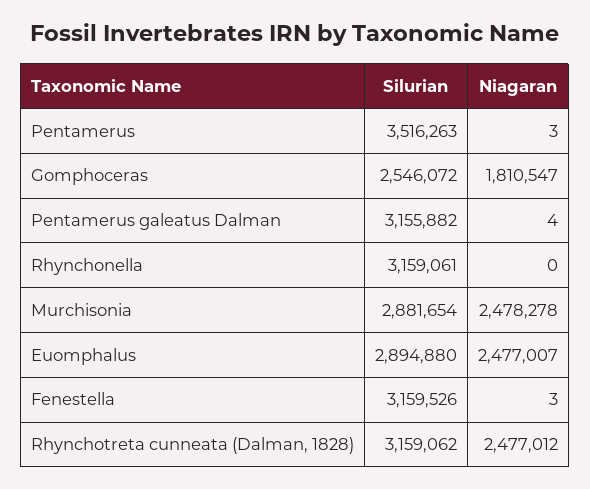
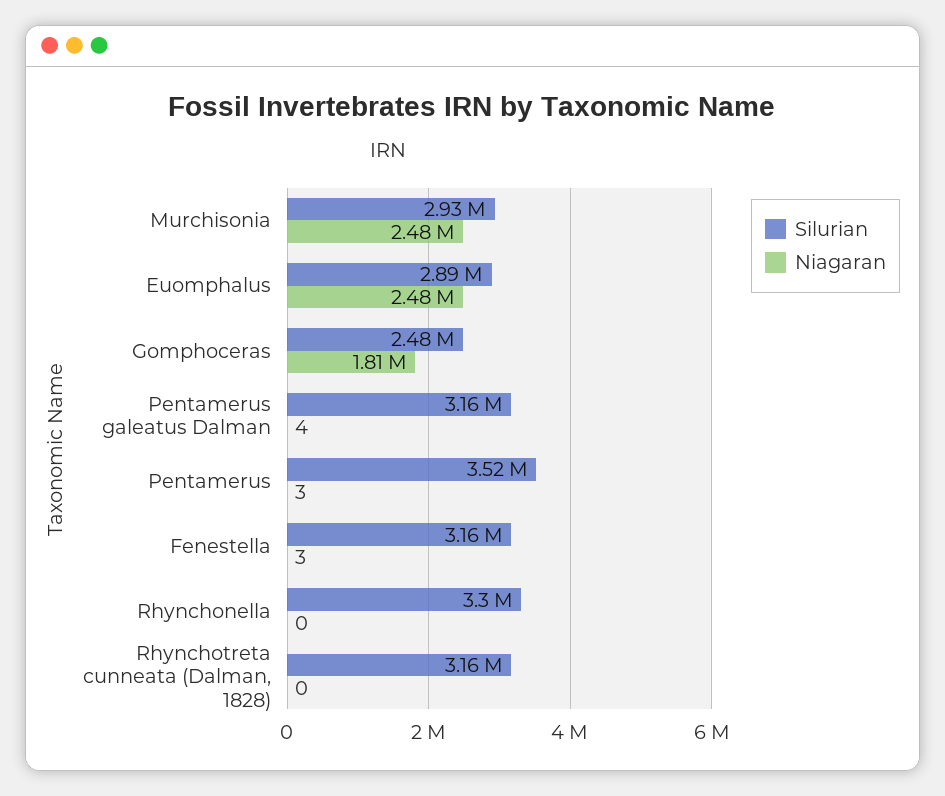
Silurian, Gomphoceras: 2546072 -> 2480000
Silurian, Rhynchonella: 3159061 -> 3300000
Silurian, Murchisonia: 2881654 -> 2930000
Niagaran, Rhynchotreta cunneata (Dalman, 1828): 2477012 -> 0

